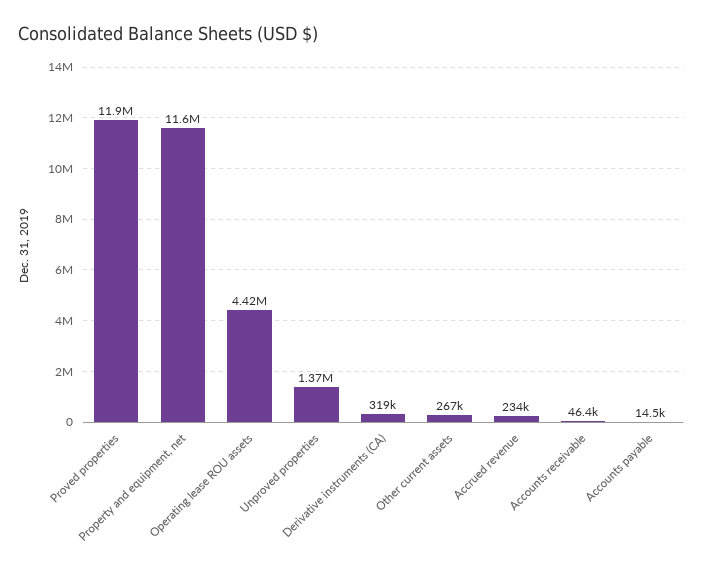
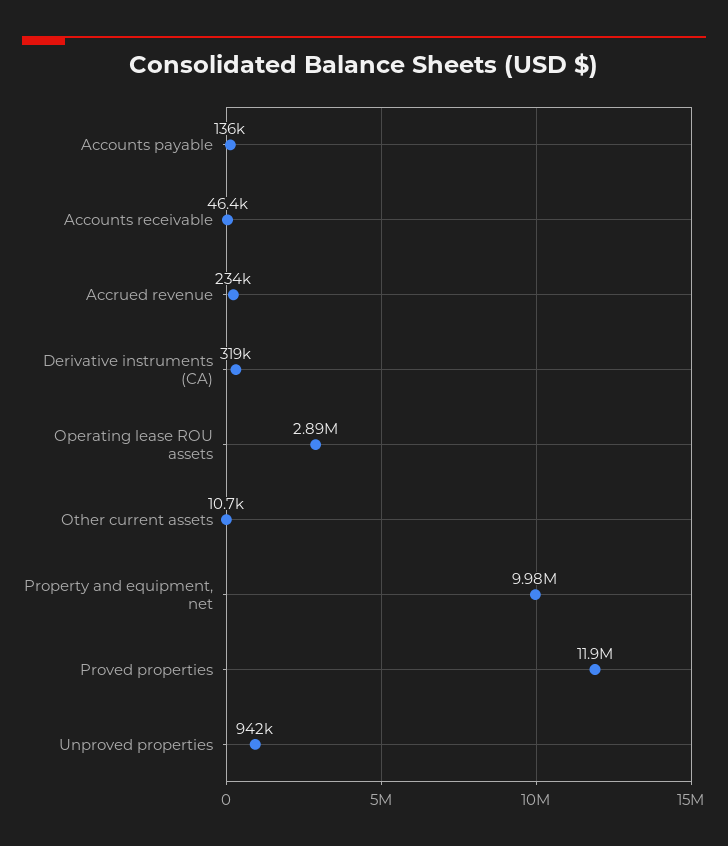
Property and equipment, net: 11600000 -> 9980000
Operating lease ROU assets: 4420000 -> 2890000
Unproved properties: 1370000 -> 942000
Other current assets: 267000 -> 10700
Accounts payable: 14500 -> 136000

